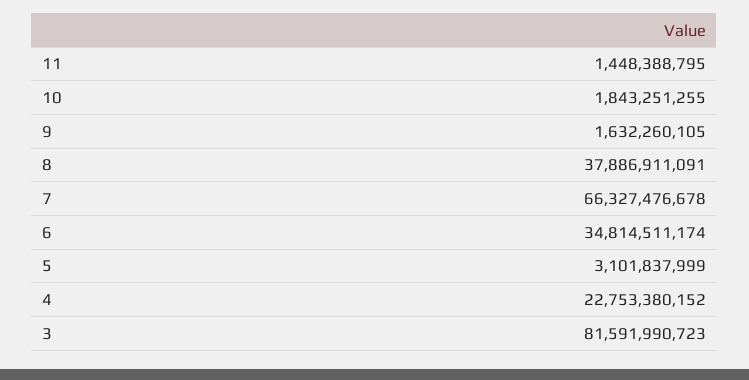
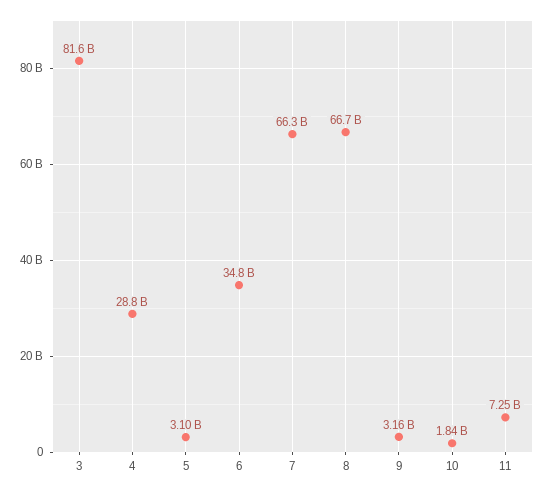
11: 1448388795 -> 7250000000
9: 1632260105 -> 3160000000
8: 37886911091 -> 66700000000
4: 22753380152 -> 28800000000

